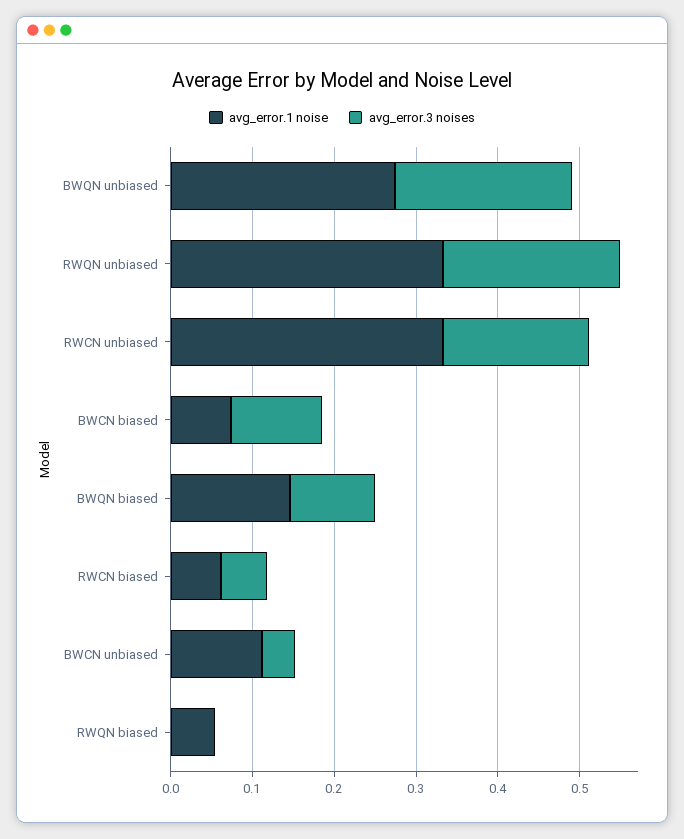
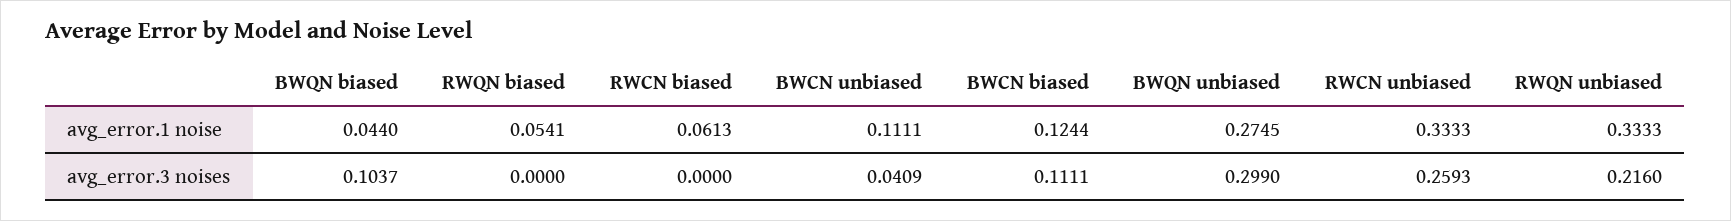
avg_error.3 noises, BWQN unbiased: 0.22 -> 0.299
avg_error.3 noises, RWCN unbiased: 0.18 -> 0.2593
avg_error.1 noise, BWCN biased: 0.08 -> 0.1244
avg_error.1 noise, BWQN biased: 0.14 -> 0.044
avg_error.3 noises, RWCN biased: 0.06 -> 0

